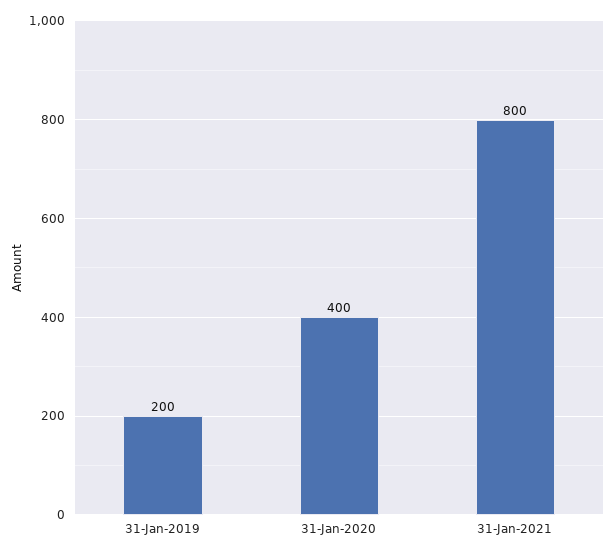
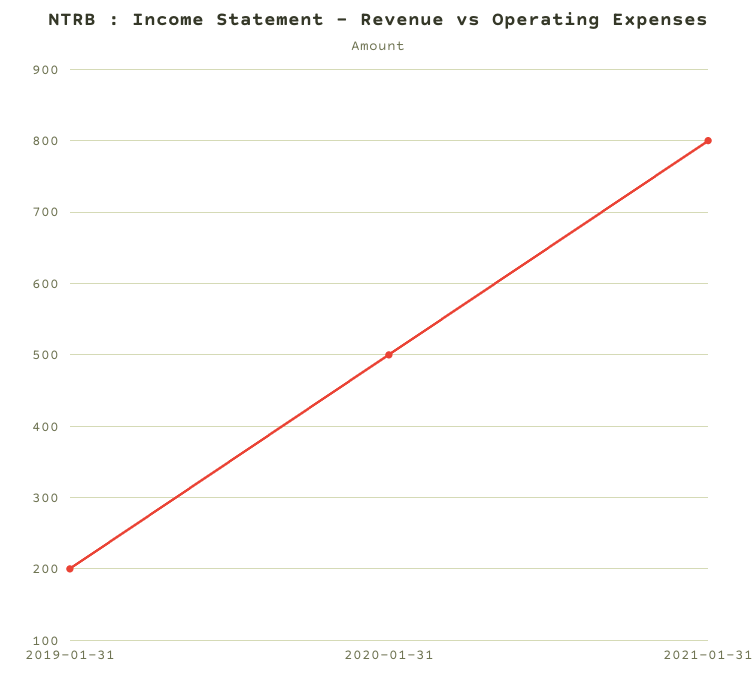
31-Jan-2020: 400 -> 500

